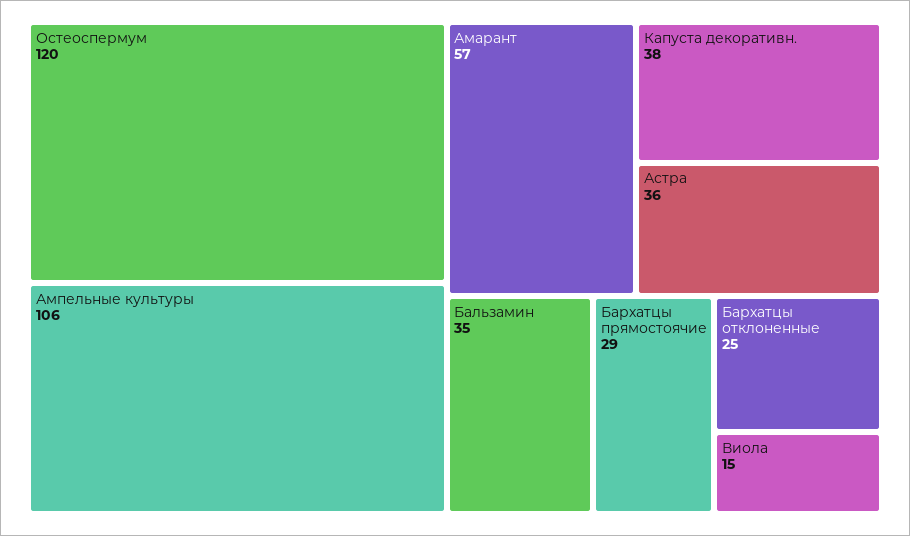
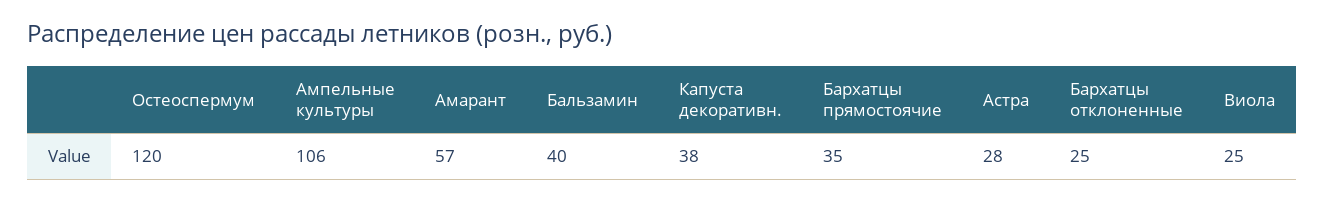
Астра: 36 -> 28
Бальзамин: 35 -> 40
Бархатцы прямостоячие: 29 -> 35
Виола: 15 -> 25

